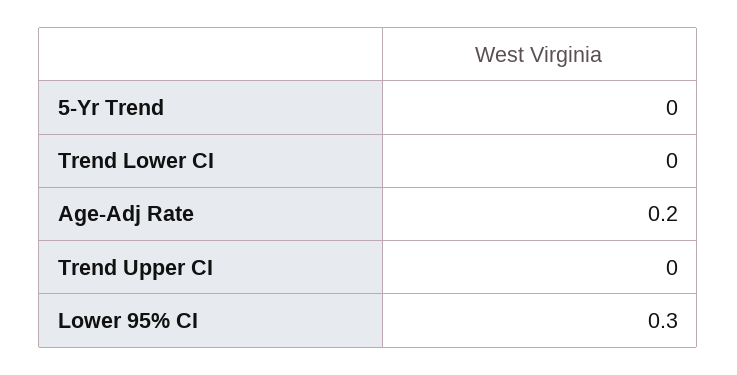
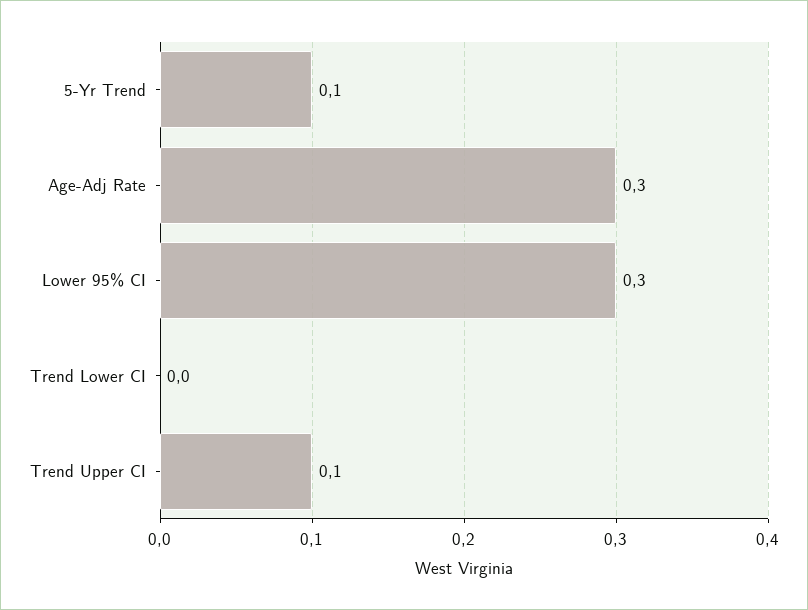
5-Yr Trend: 0 -> 0.1
Age-Adj Rate: 0.2 -> 0.3
Trend Upper CI: 0 -> 0.1

